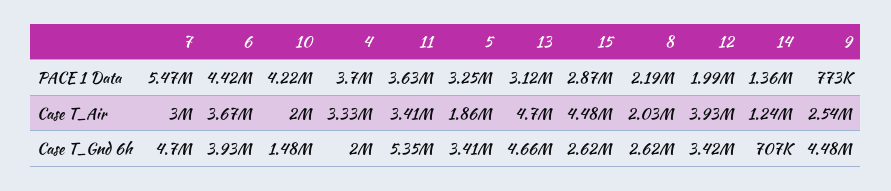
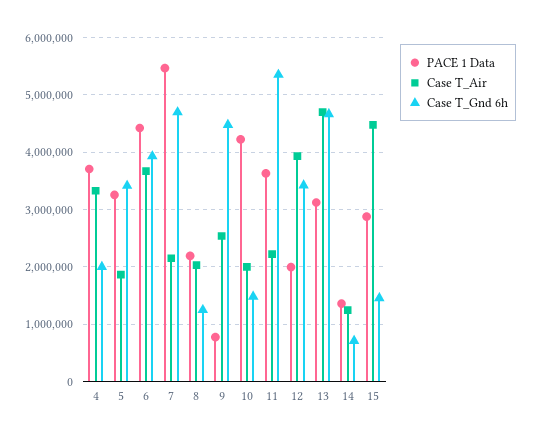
Case T_Air, 7: 3000000 -> 2200000
Case T_Air, 11: 3410000 -> 2200000
Case T_Gnd 6h, 15: 2620000 -> 1400000
Case T_Gnd 6h, 8: 2620000 -> 1200000

